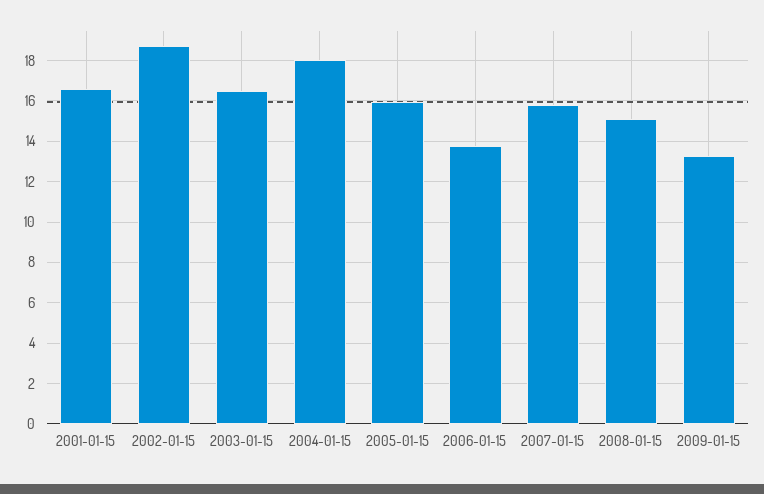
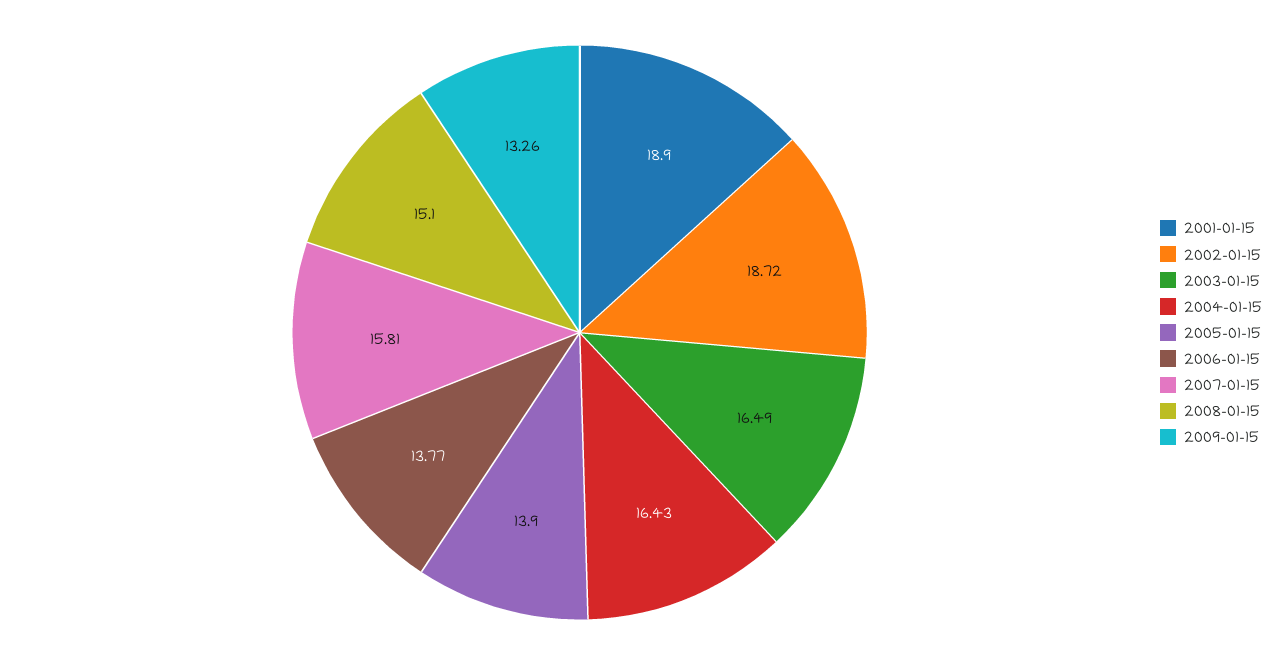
2001-01-15: 16.5 -> 18.9
2004-01-15: 18 -> 16.43
2005-01-15: 16 -> 13.9

